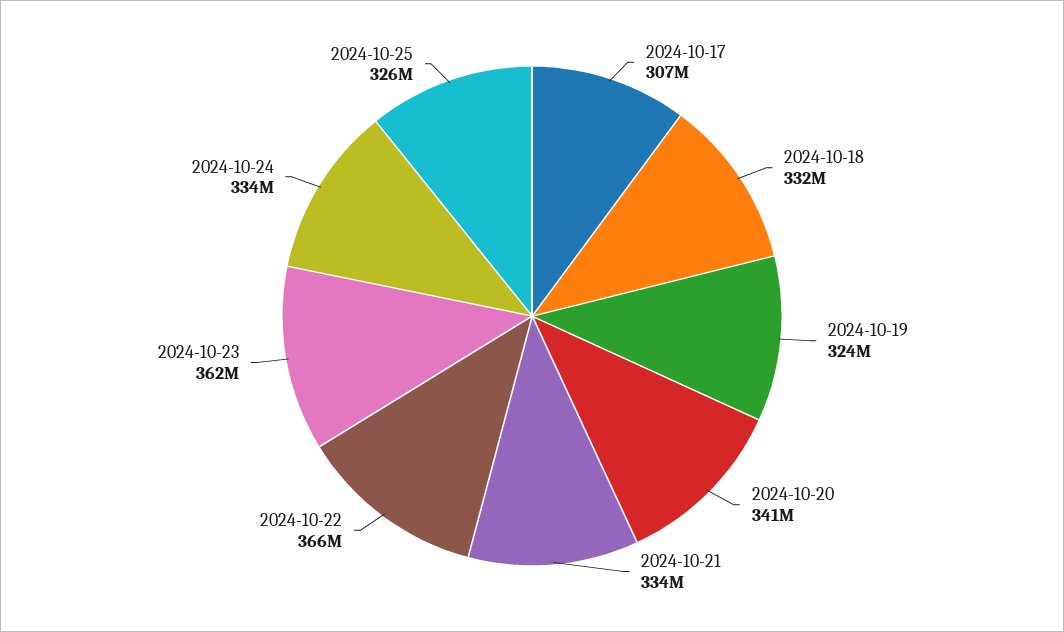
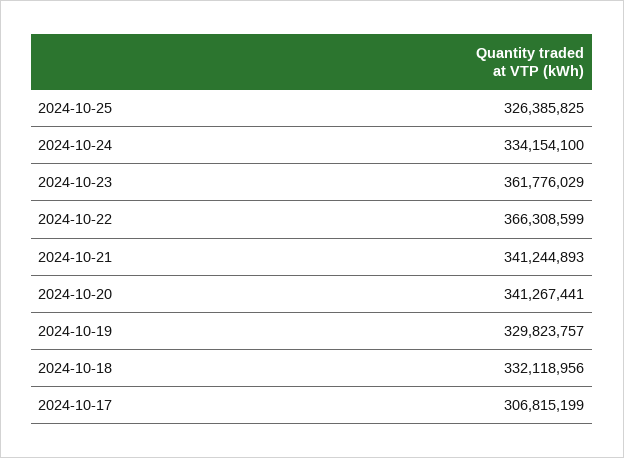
2024-10-19: 324000000 -> 329823757
2024-10-21: 334000000 -> 341244893

